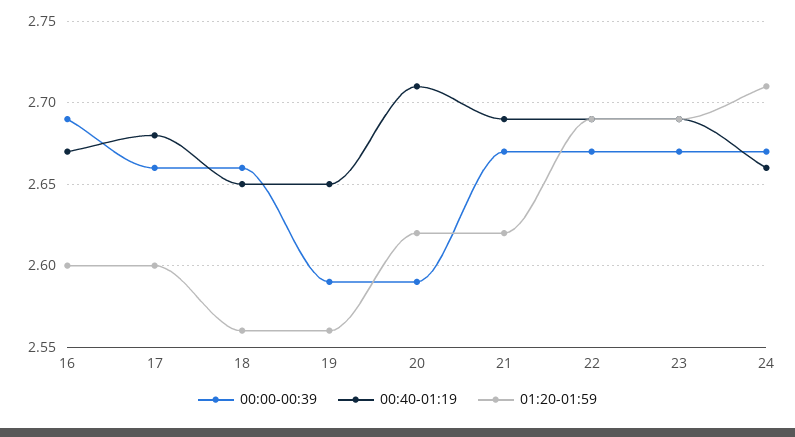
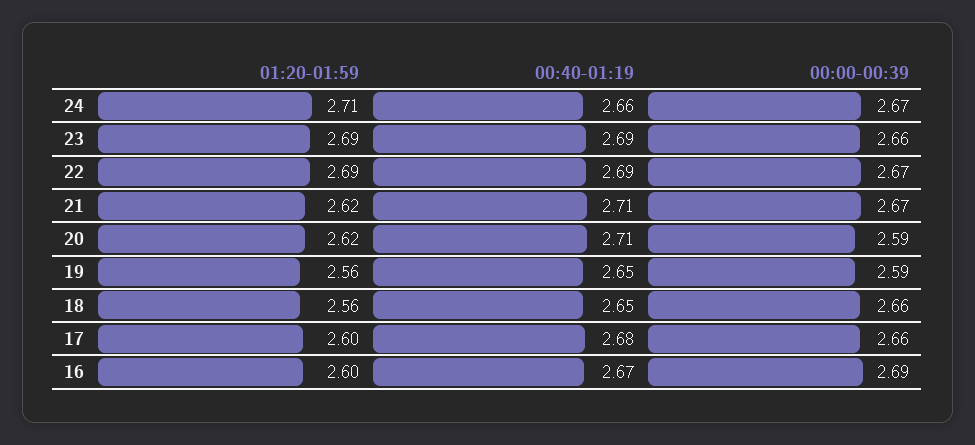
00:40-01:19, 21: 2.69 -> 2.71
00:00-00:39, 23: 2.67 -> 2.66

